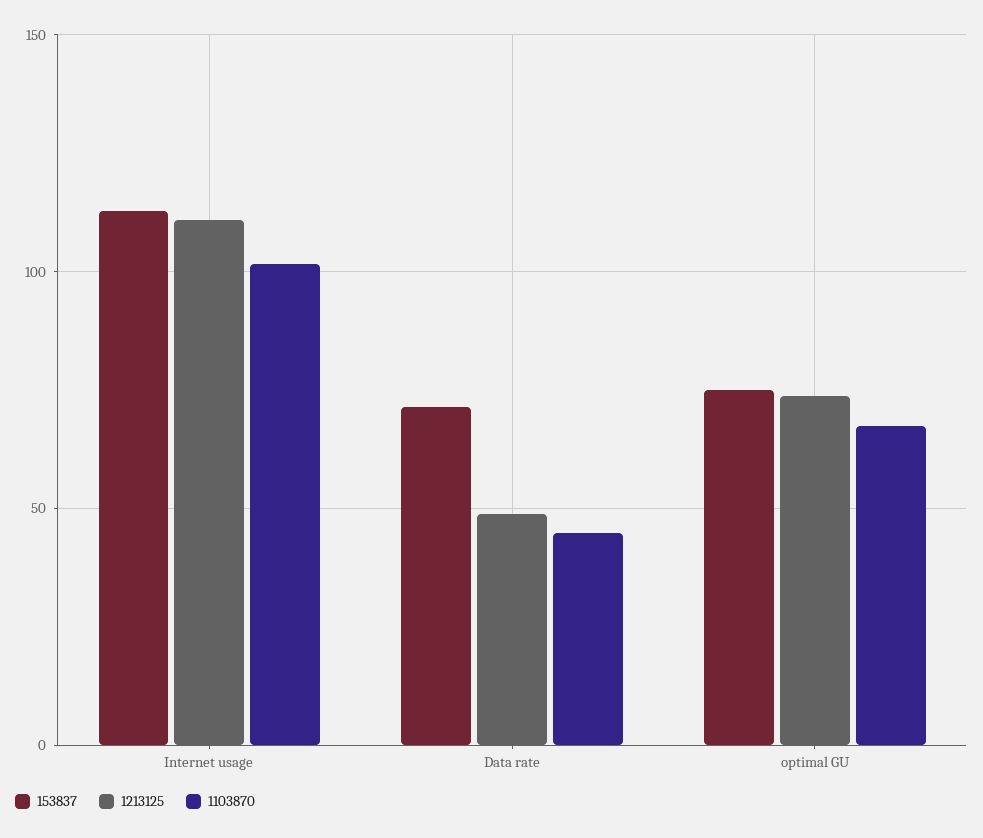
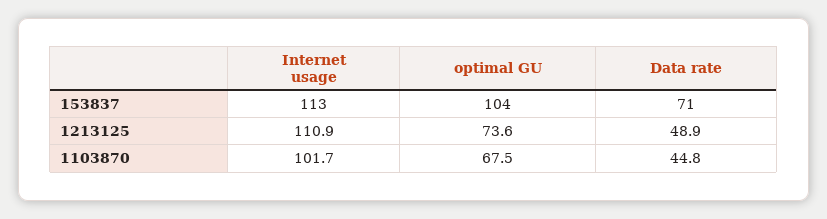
153837, optimal GU: 75 -> 104

